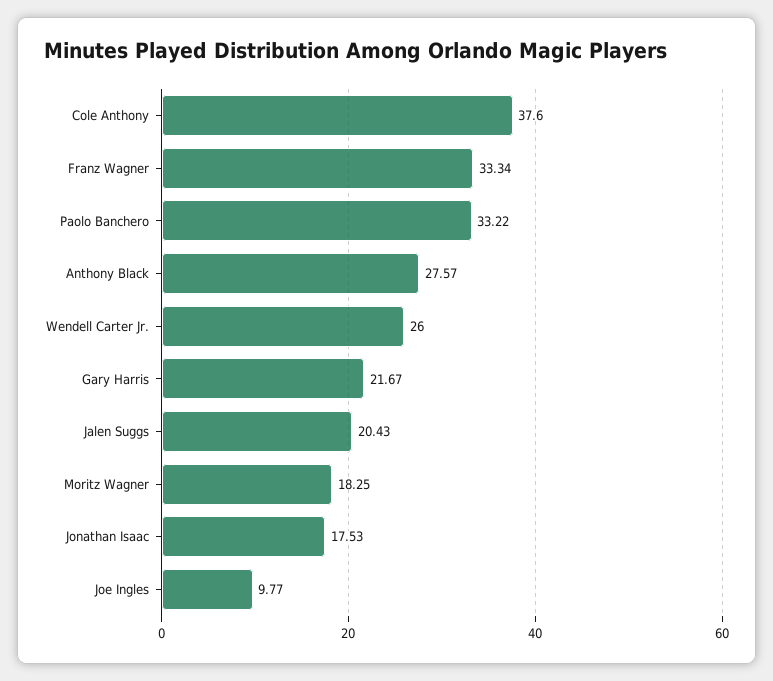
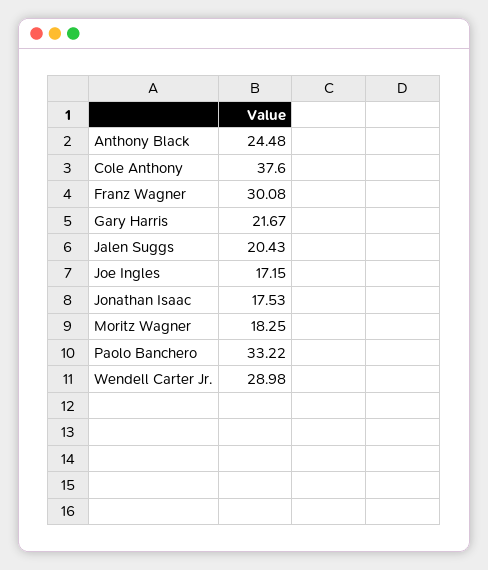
Franz Wagner: 33.34 -> 30.08
Anthony Black: 27.57 -> 24.48
Wendell Carter Jr.: 26 -> 28.98
Joe Ingles: 9.77 -> 17.15

